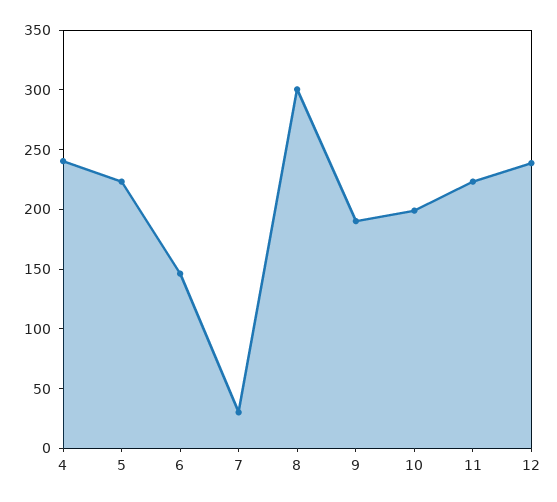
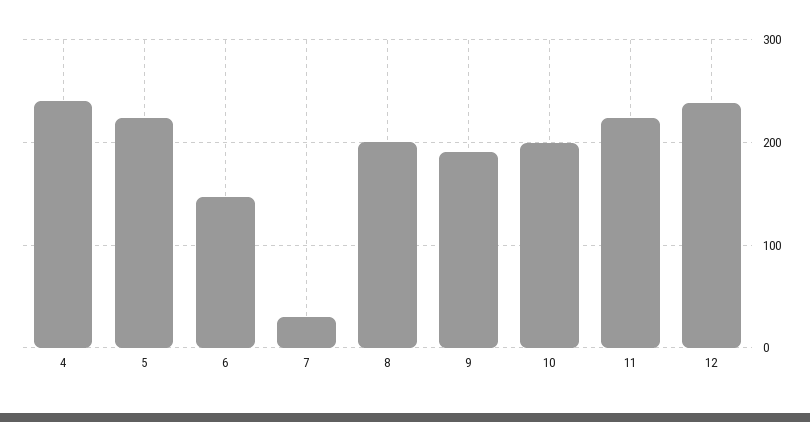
8: 300 -> 200

